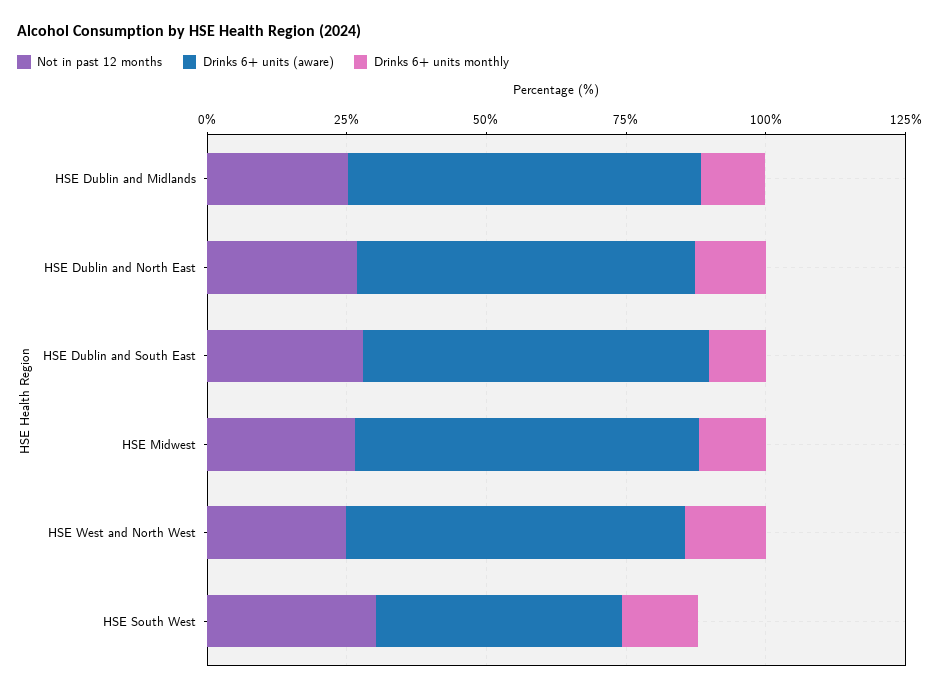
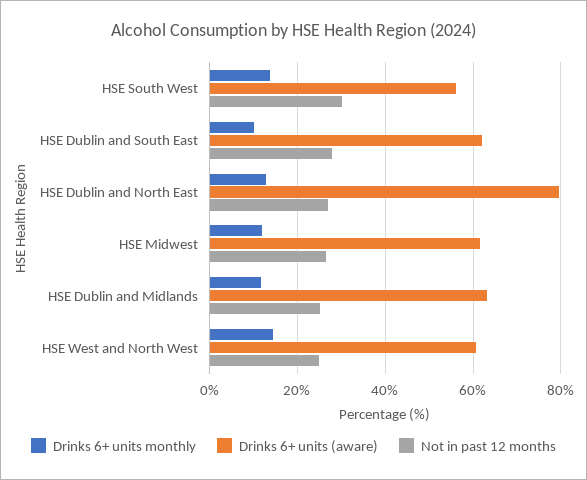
Drinks 6+ units (aware), HSE Dublin and North East: 60 -> 80
Drinks 6+ units (aware), HSE South West: 45 -> 56

